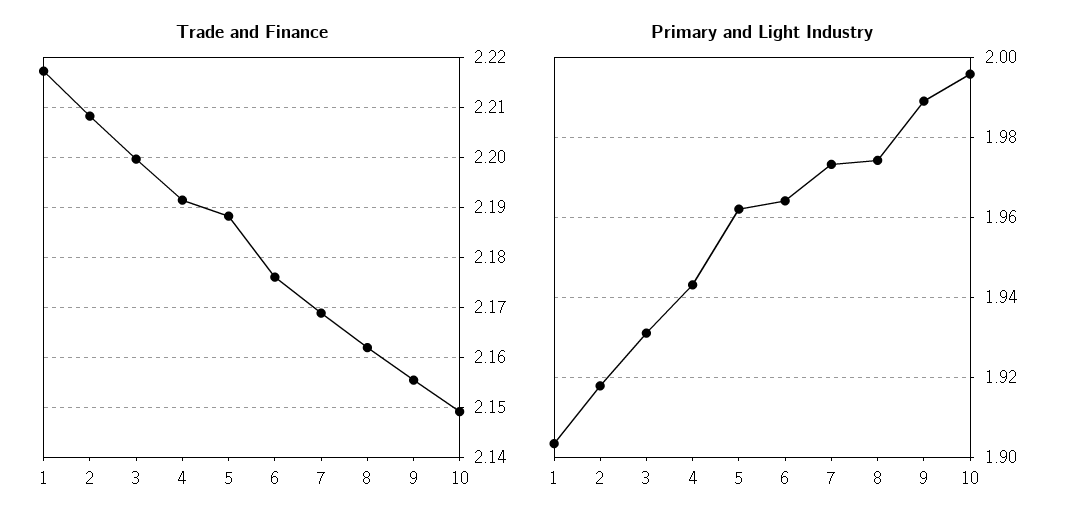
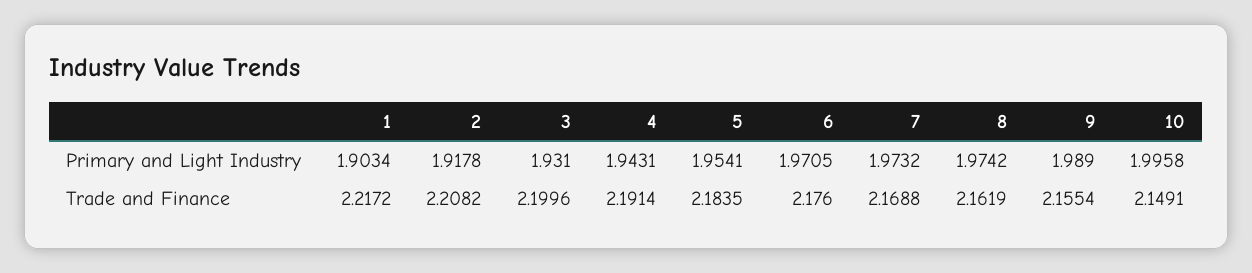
Trade and Finance, 5: 2.188 -> 2.1835
Primary and Light Industry, 5: 1.962 -> 1.9541
Primary and Light Industry, 6: 1.964 -> 1.9705

